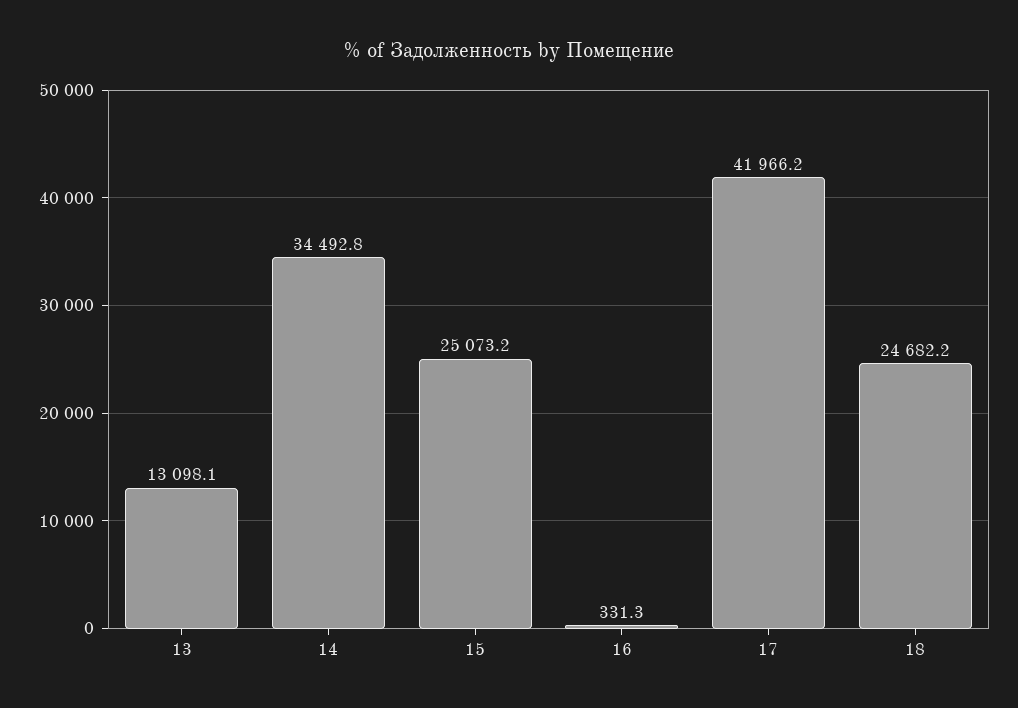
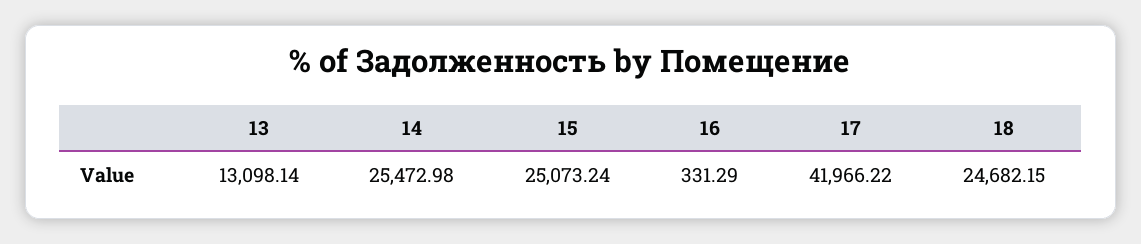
14: 34492.8 -> 25472.98

